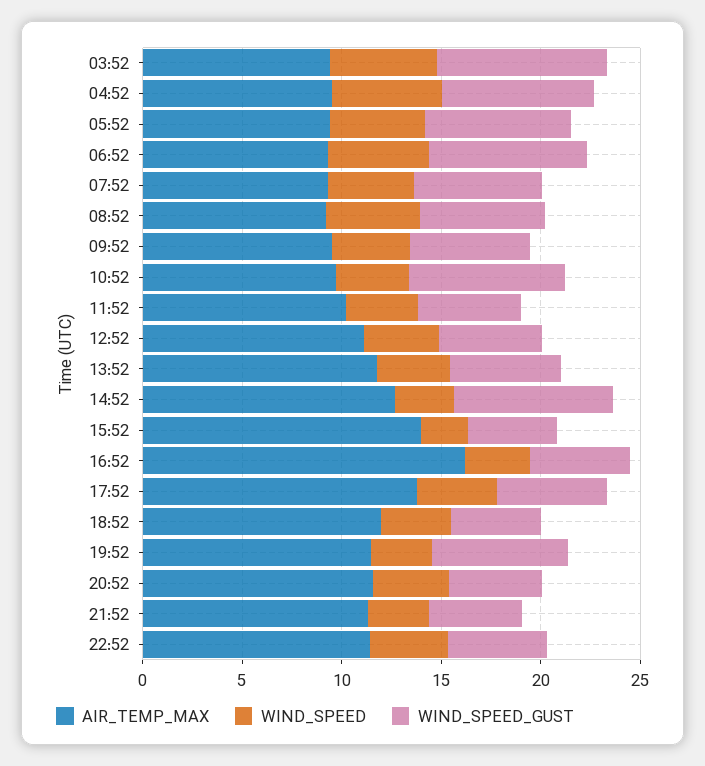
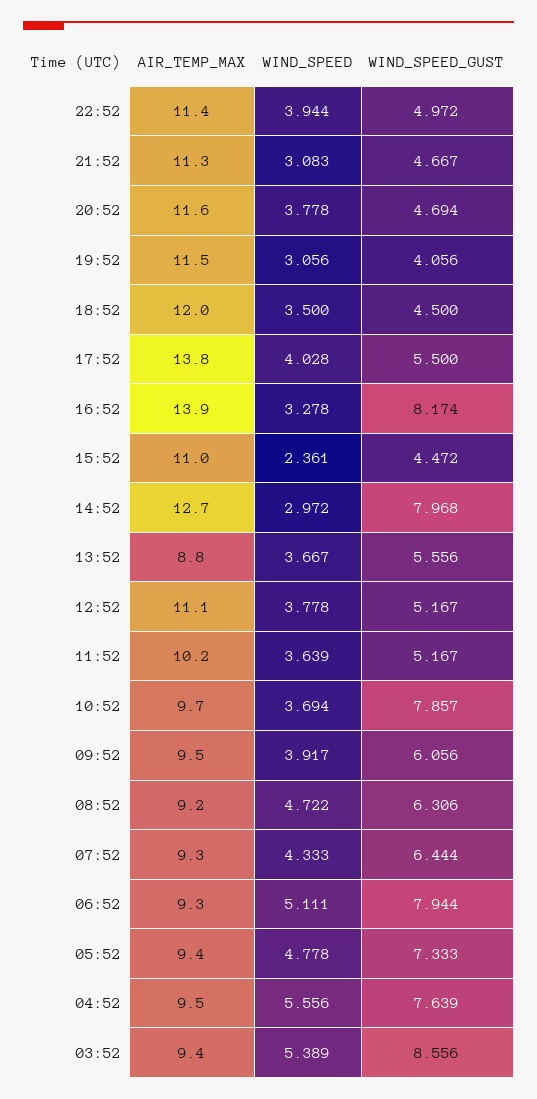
AIR_TEMP_MAX, 13:52: 12 -> 8.8
AIR_TEMP_MAX, 15:52: 14 -> 11
AIR_TEMP_MAX, 16:52: 16 -> 13.9
WIND_SPEED_GUST, 16:52: 5 -> 8.174
WIND_SPEED_GUST, 19:52: 7 -> 4.056

